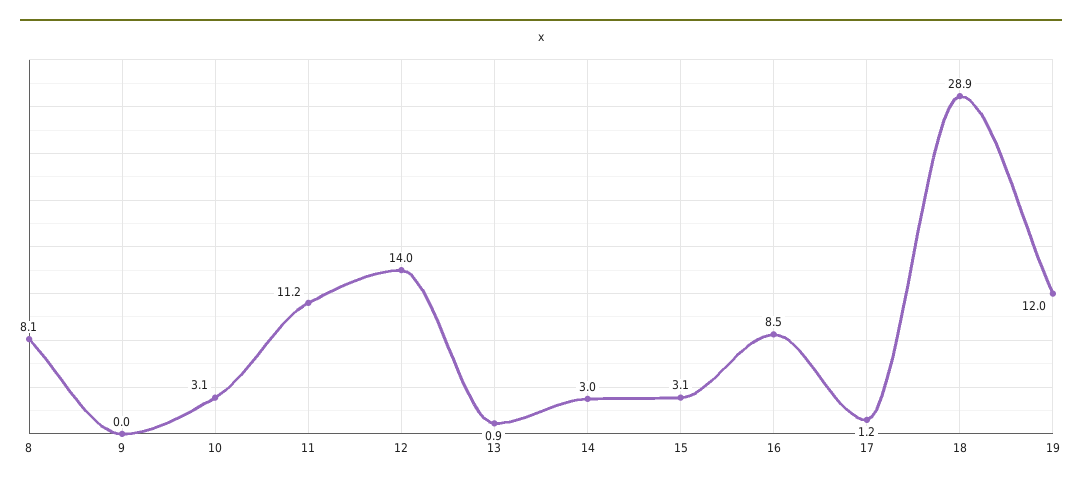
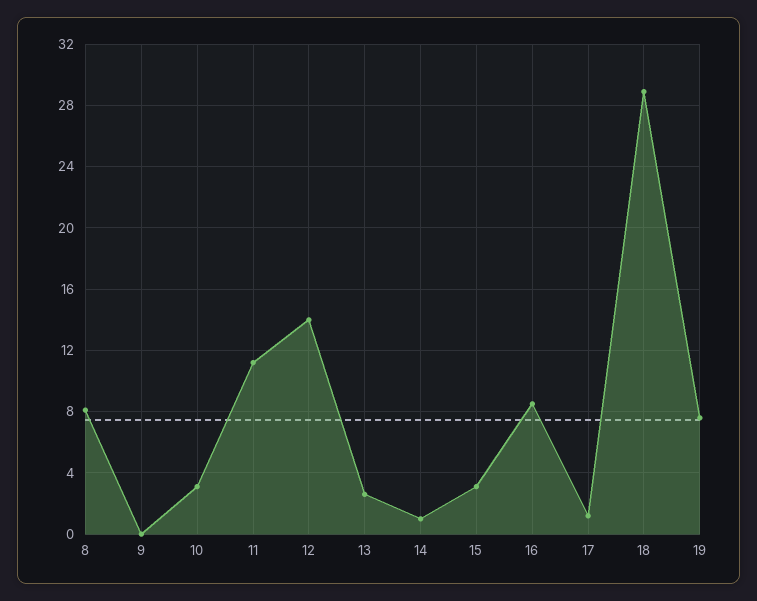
13: 0.9 -> 2.5
14: 3 -> 1
19: 12 -> 7.5

